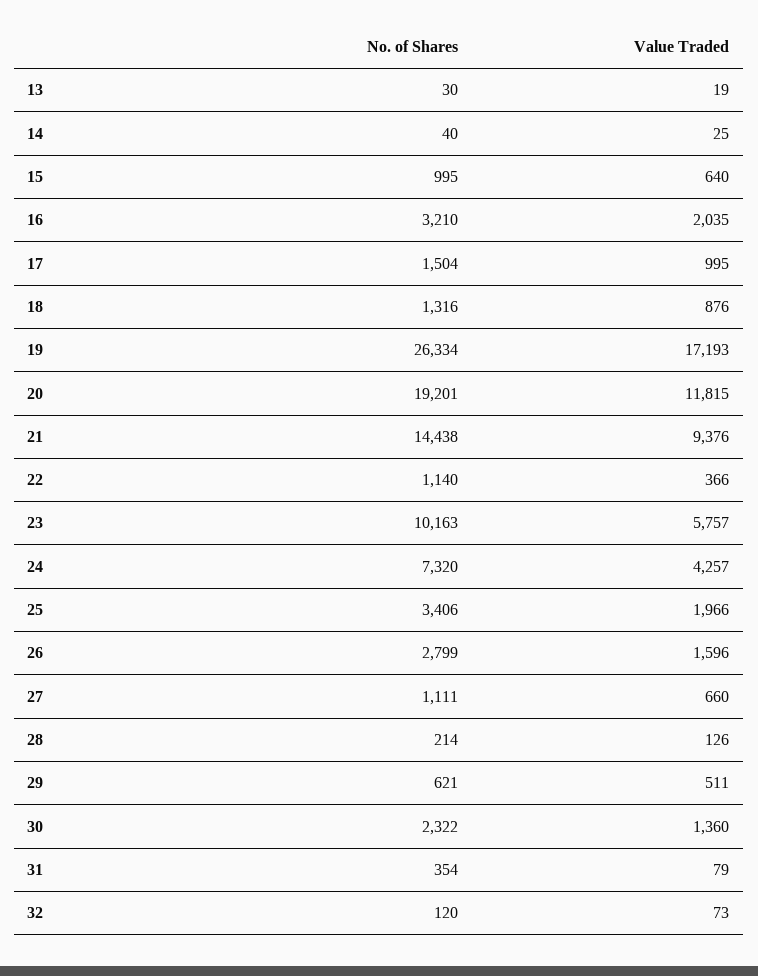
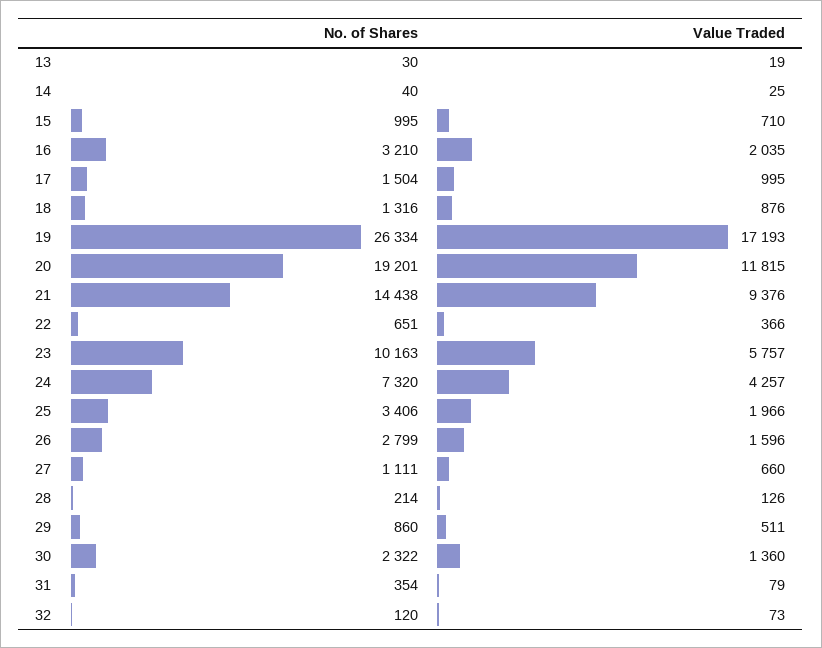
Value Traded, 15: 640 -> 710
No. of Shares, 22: 1140 -> 651
No. of Shares, 29: 621 -> 860

